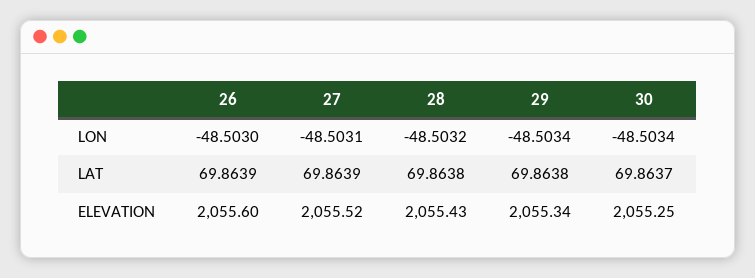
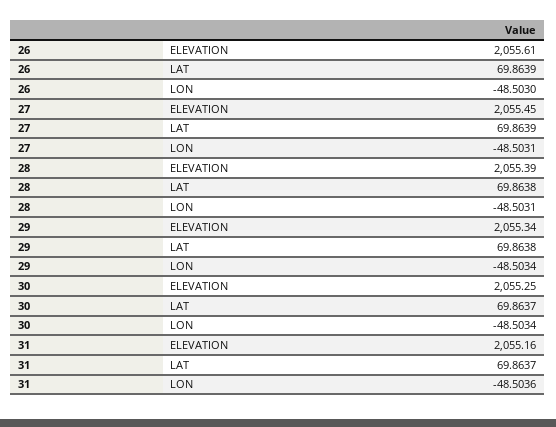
28, LON: -48.5032 -> -48.5031
26, ELEVATION: 2055.6 -> 2055.61
27, ELEVATION: 2055.52 -> 2055.45
28, ELEVATION: 2055.43 -> 2055.39
31, ELEVATION: none -> 2055.16
31, LAT: none -> 69.8637
31, LON: none -> -48.5036

